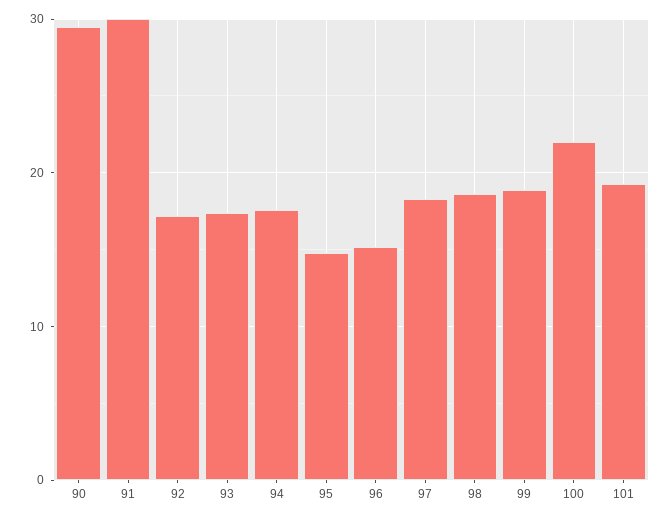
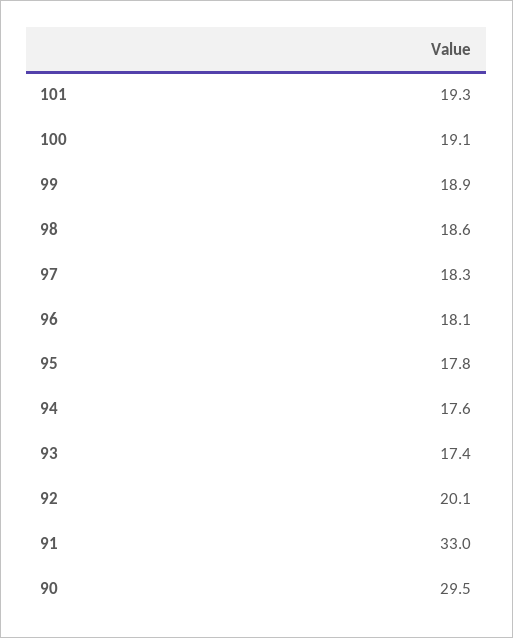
91: 30 -> 33
92: 17 -> 20.1
95: 15 -> 17.8
96: 15 -> 18.1
100: 22 -> 19.1

